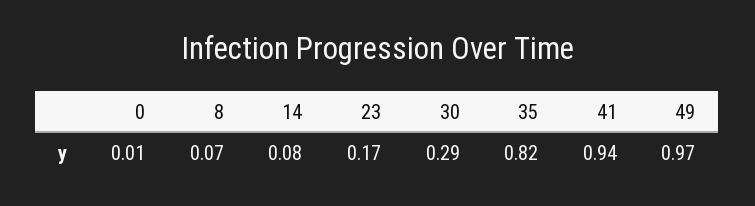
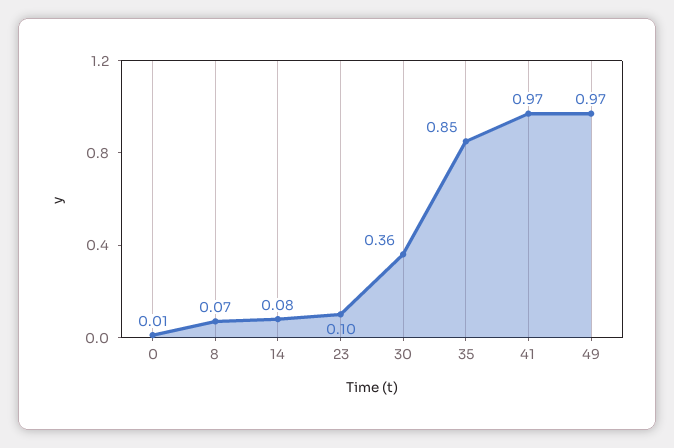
23: 0.17 -> 0.1
30: 0.29 -> 0.36
35: 0.82 -> 0.85
41: 0.94 -> 0.97

